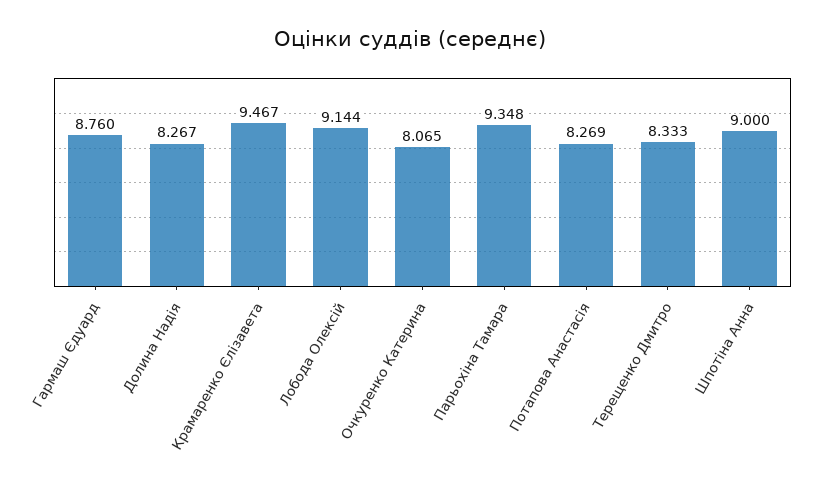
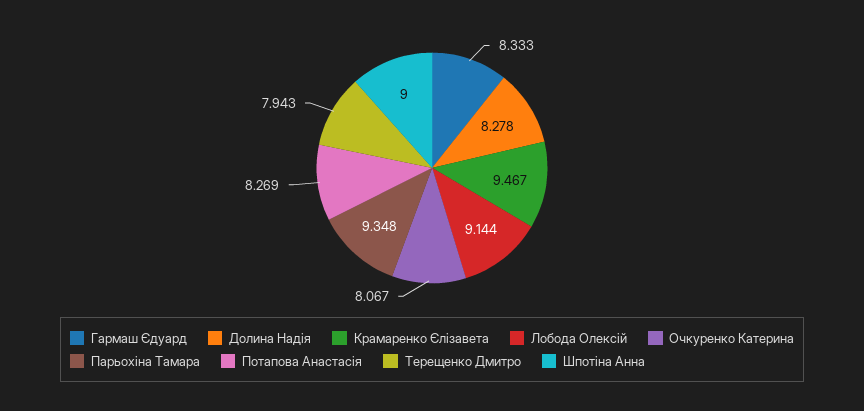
Гармаш Єдуард: 8.76 -> 8.333
Долина Надія: 8.267 -> 8.278
Очкуренко Катерина: 8.065 -> 8.067
Терещенко Дмитро: 8.333 -> 7.943

